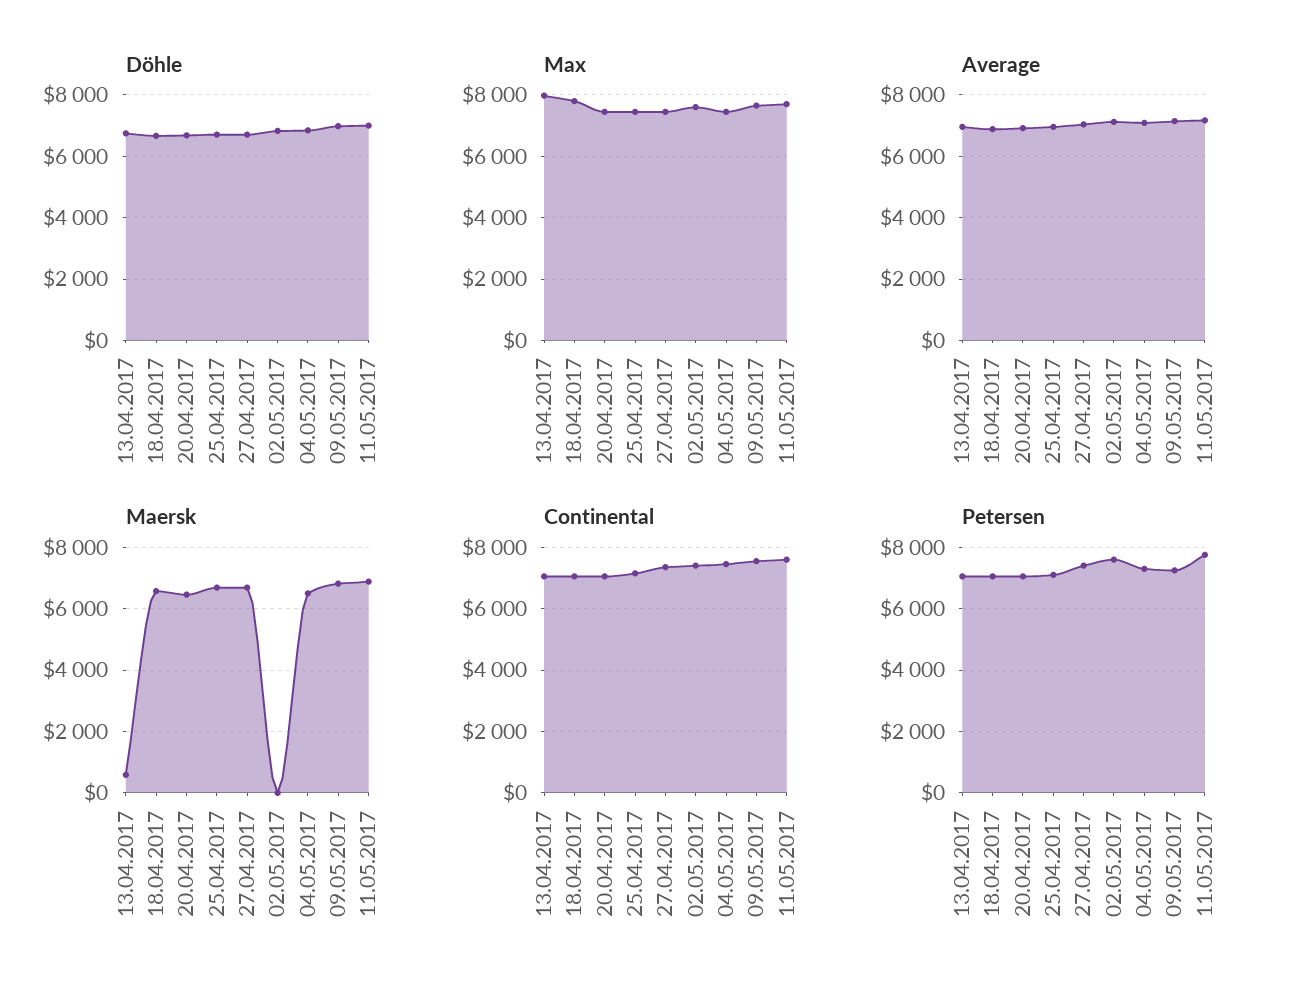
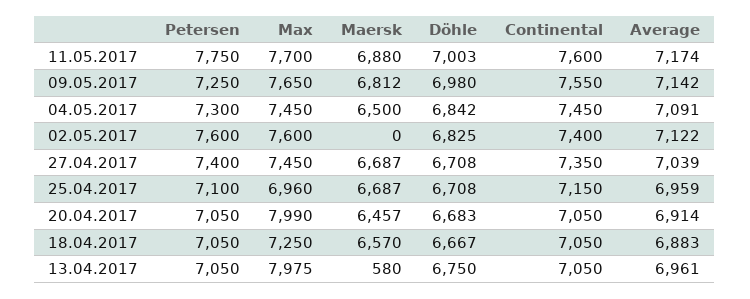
Max, 18.04.2017: 7800 -> 7250
Max, 20.04.2017: 7400 -> 7990
Max, 25.04.2017: 7400 -> 6960

